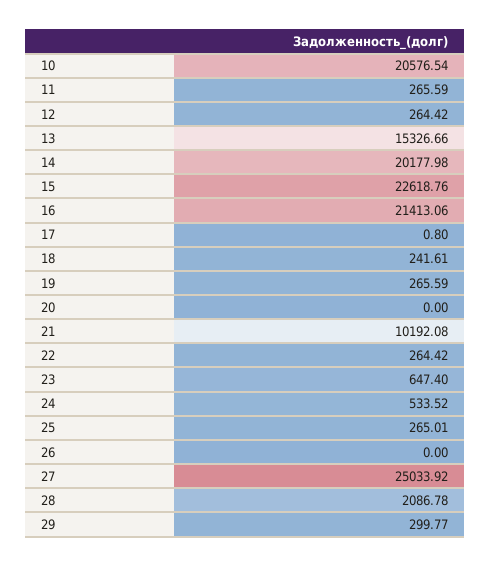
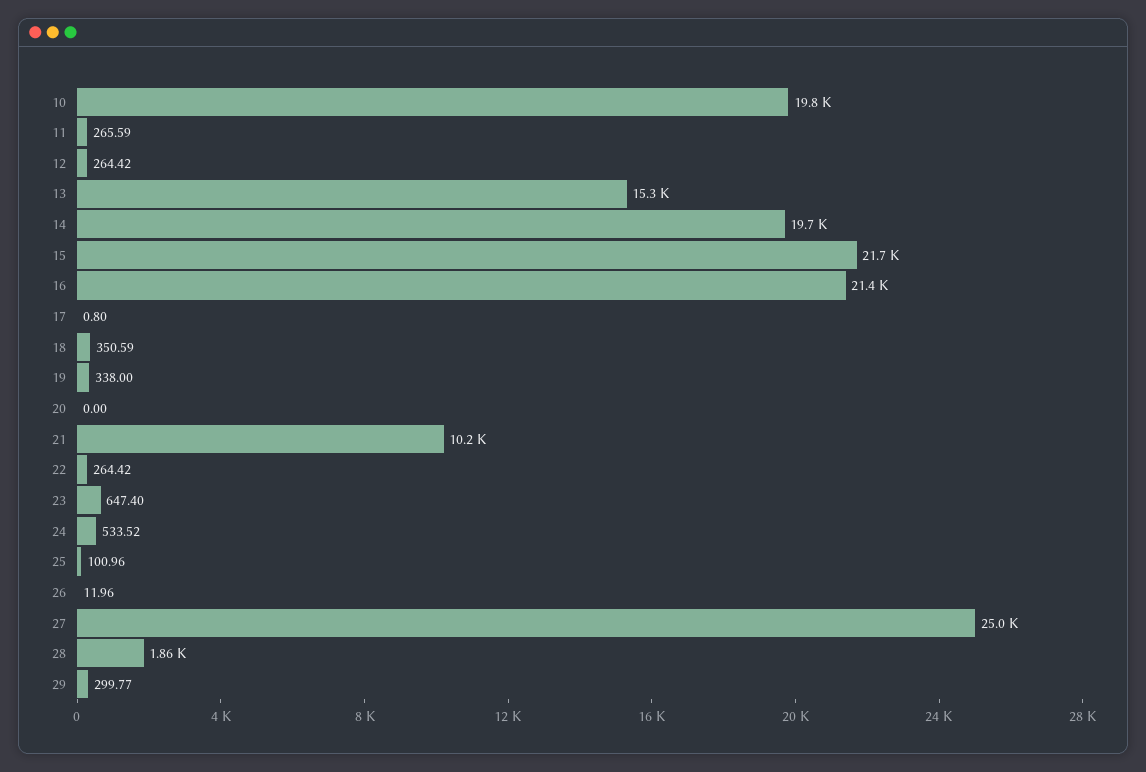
10: 20576.54 -> 19800
14: 20177.98 -> 19700
15: 22618.76 -> 21700
18: 241.61 -> 350.59
19: 265.59 -> 338
25: 265.01 -> 100.96
26: 0 -> 11.96
28: 2086.78 -> 1860

